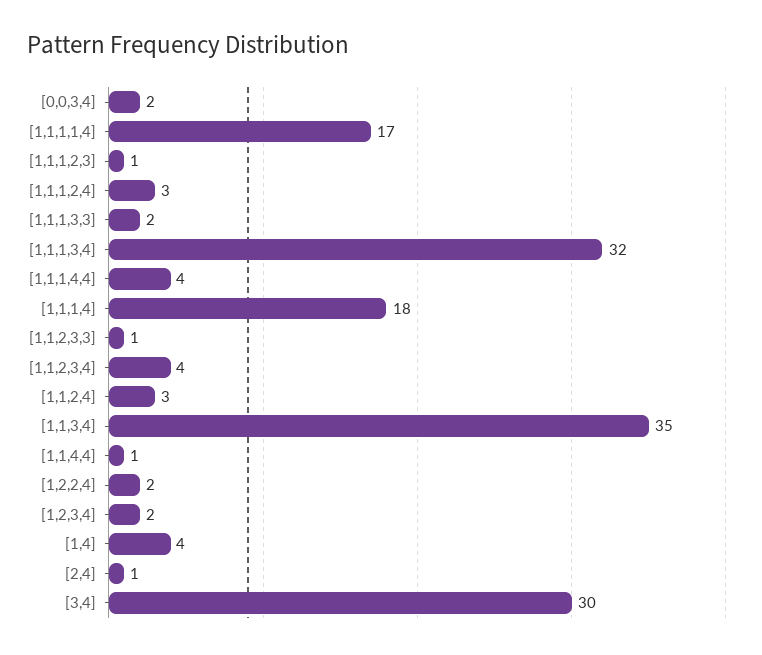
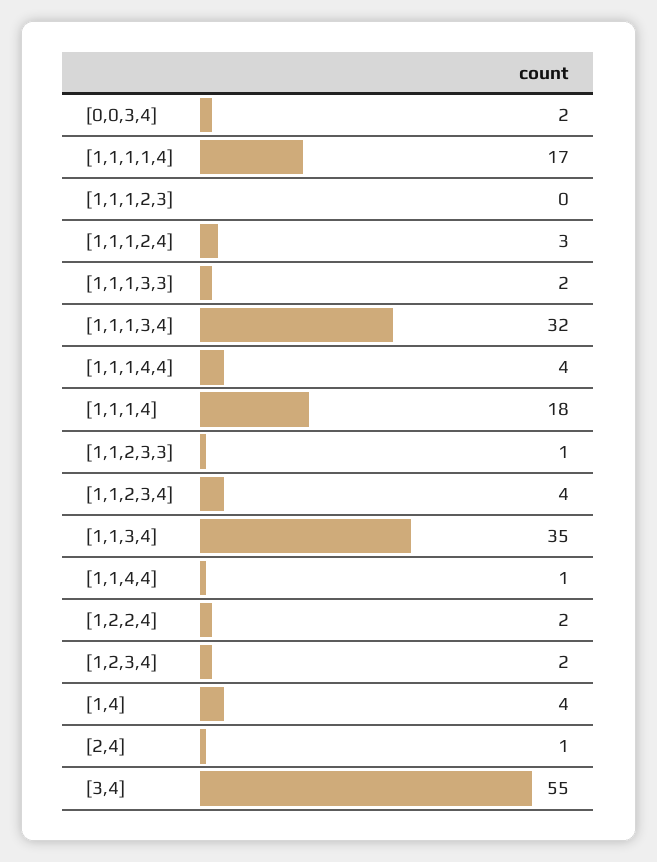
[1,1,1,2,3]: 1 -> 0
[1,1,2,4]: 3 -> none
[3,4]: 30 -> 55

